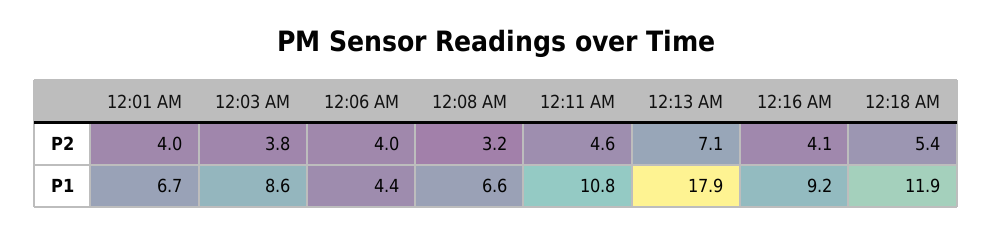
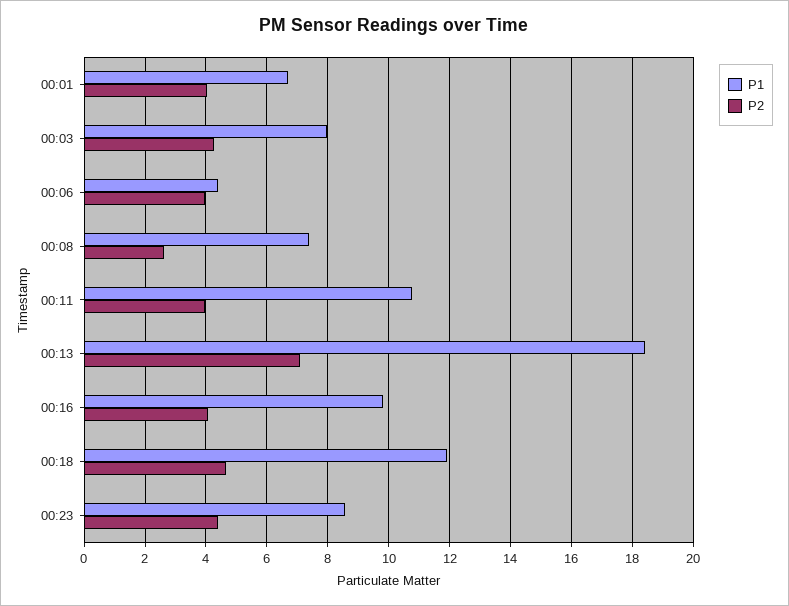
P2, 12:03 AM: 3.8 -> 4.2
P2, 12:08 AM: 3.2 -> 2.6
P2, 12:11 AM: 4.6 -> 4
P2, 12:18 AM: 5.4 -> 4.6
P1, 12:03 AM: 8.6 -> 8
P1, 12:08 AM: 6.6 -> 7.4
P1, 12:13 AM: 17.9 -> 18.4
P1, 12:16 AM: 9.2 -> 9.8
P1, 00:23: none -> 8.6
P2, 00:23: none -> 4.4

